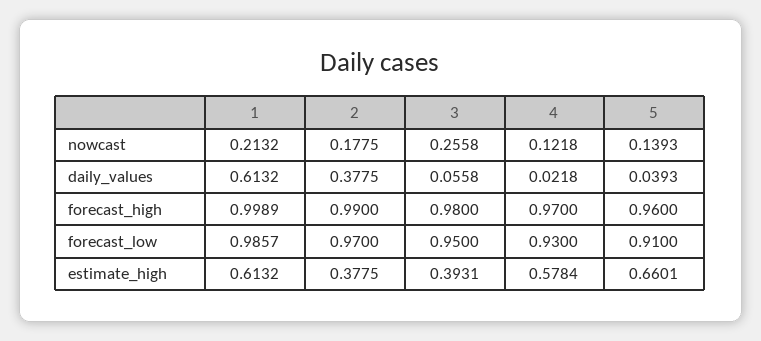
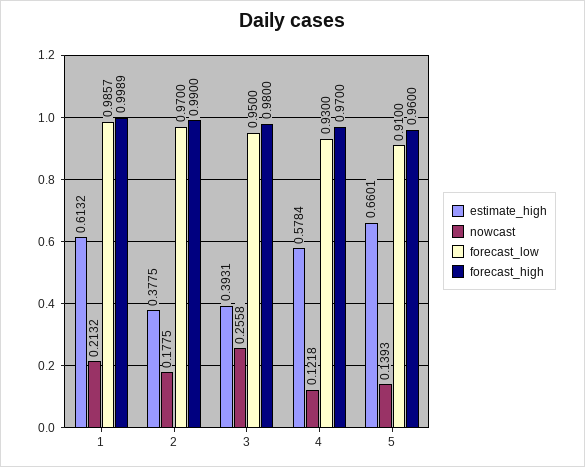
daily_values, 1: 0.6132 -> none
daily_values, 2: 0.3775 -> none
daily_values, 3: 0.0558 -> none
daily_values, 4: 0.0218 -> none
daily_values, 5: 0.0393 -> none

